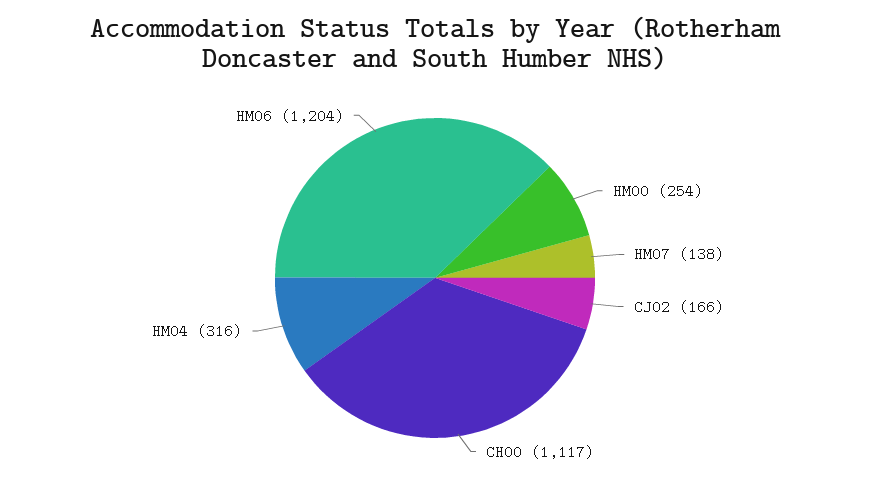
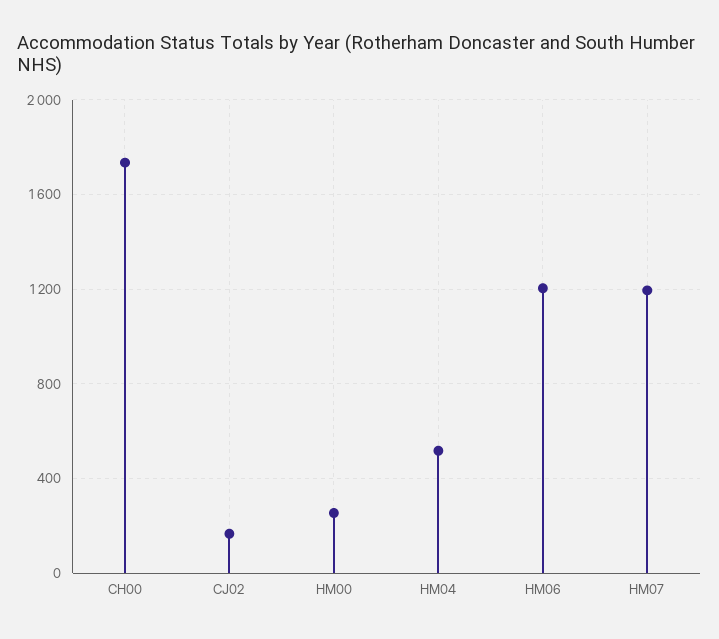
HM07: 138 -> 1200
CH00: 1117 -> 1750
HM04: 316 -> 500

